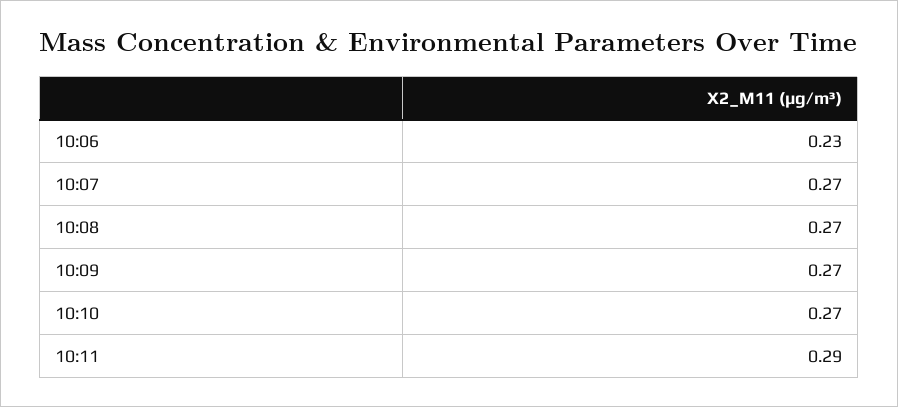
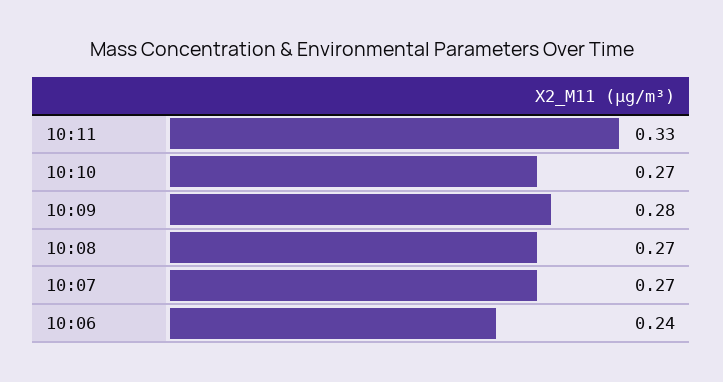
10:06: 0.23 -> 0.24
10:09: 0.27 -> 0.28
10:11: 0.29 -> 0.33

